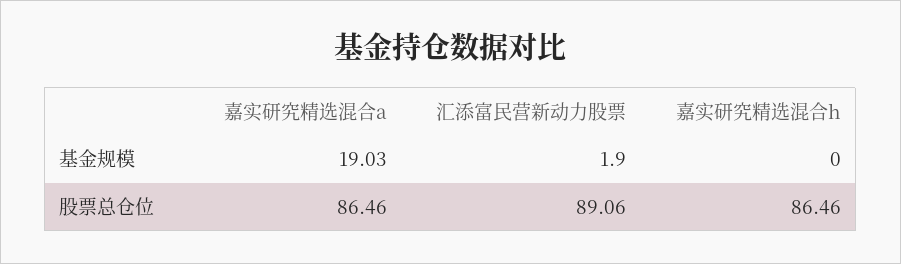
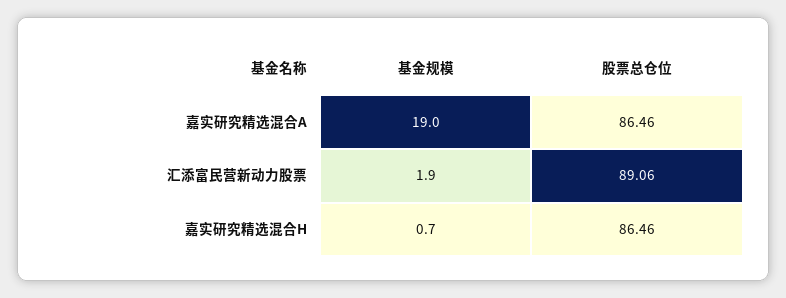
嘉实研究精选混合h, 基金规模: 0 -> 0.7

